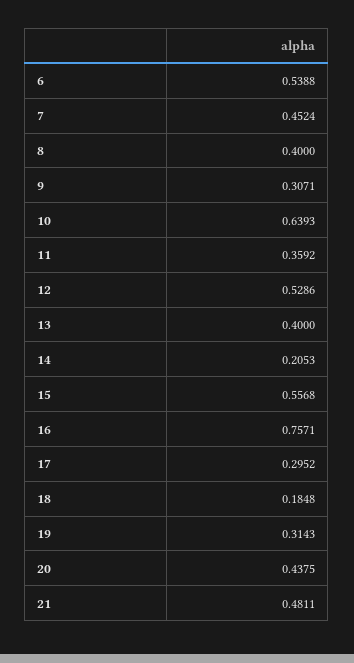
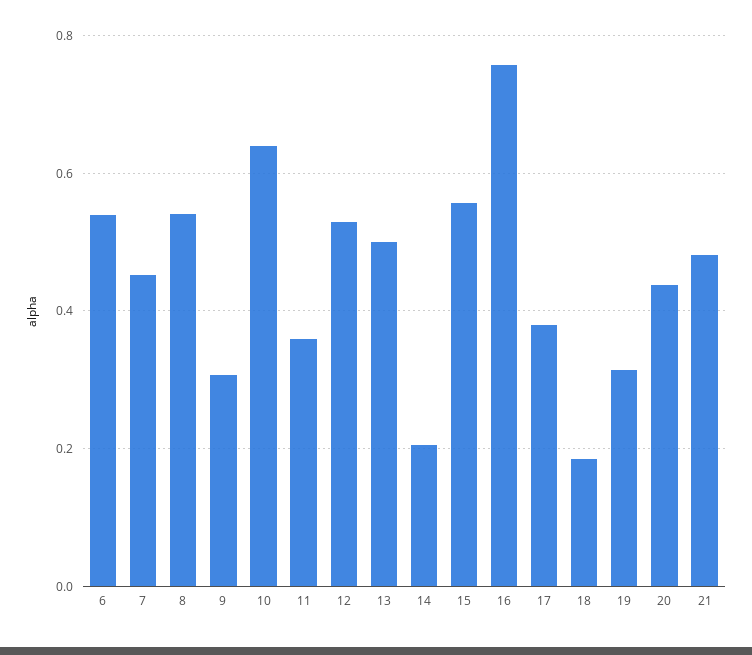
8: 0.4 -> 0.54
13: 0.4 -> 0.5
17: 0.2952 -> 0.38

